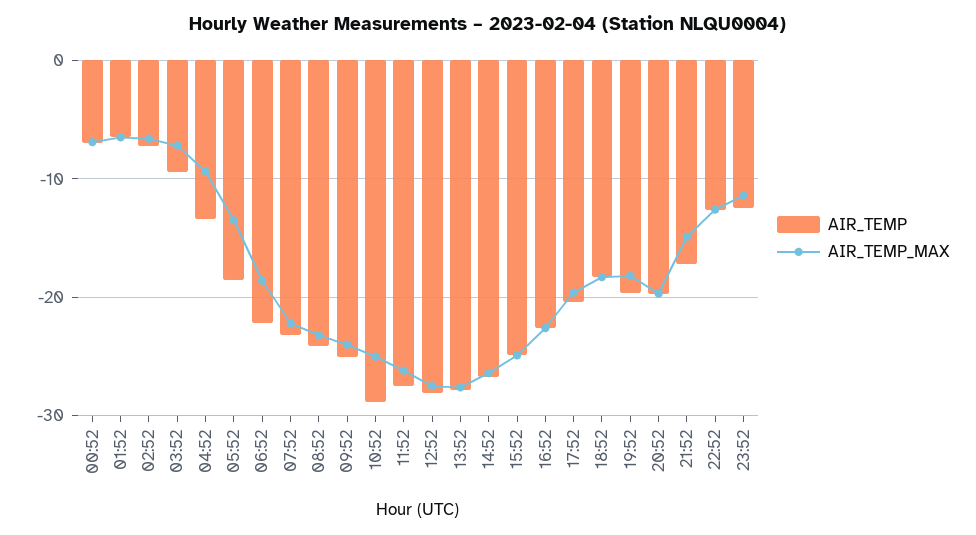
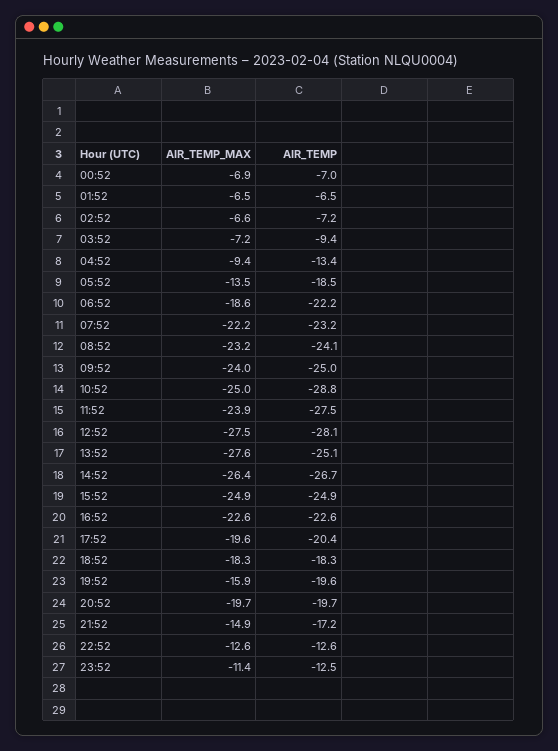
AIR_TEMP_MAX, 11:52: -26 -> -23.9
AIR_TEMP, 13:52: -28 -> -25.1
AIR_TEMP_MAX, 19:52: -18 -> -15.9

